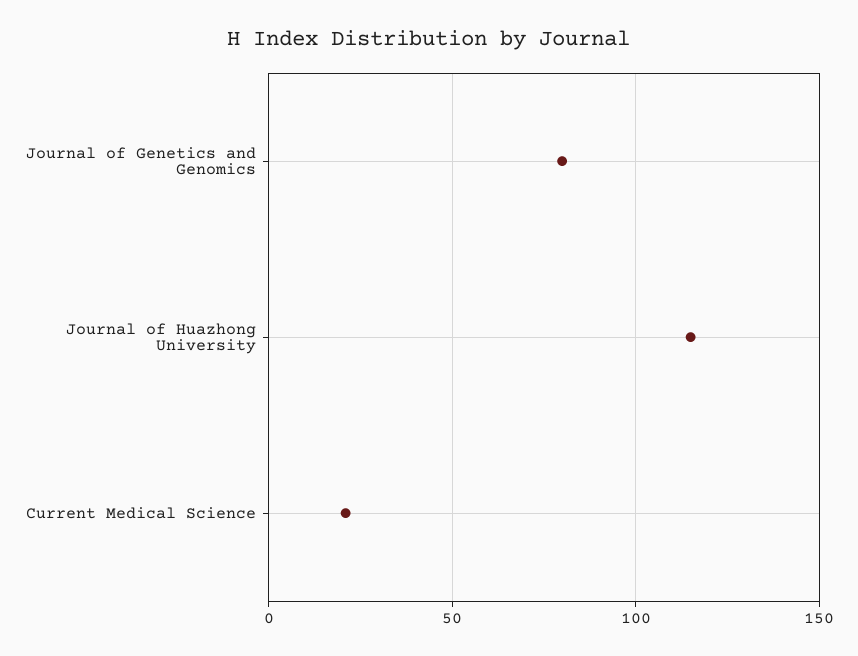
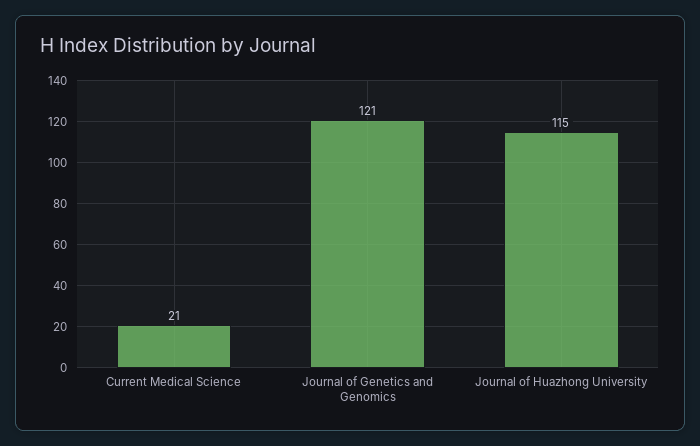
Journal of Genetics and Genomics: 80 -> 121

